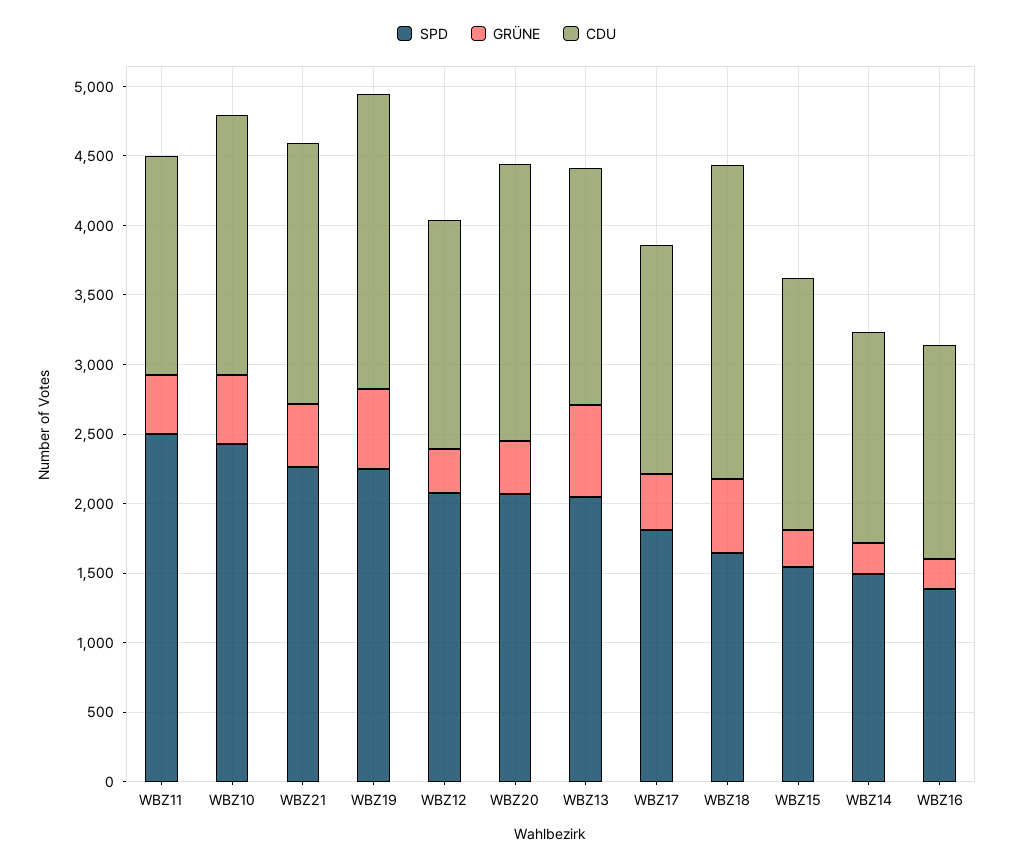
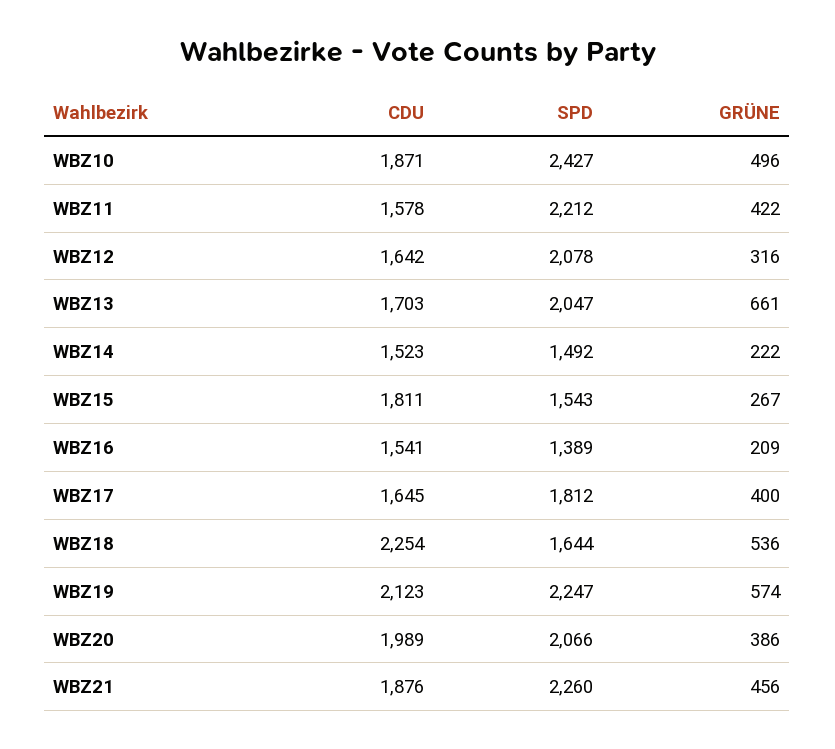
SPD, WBZ11: 2500 -> 2212

